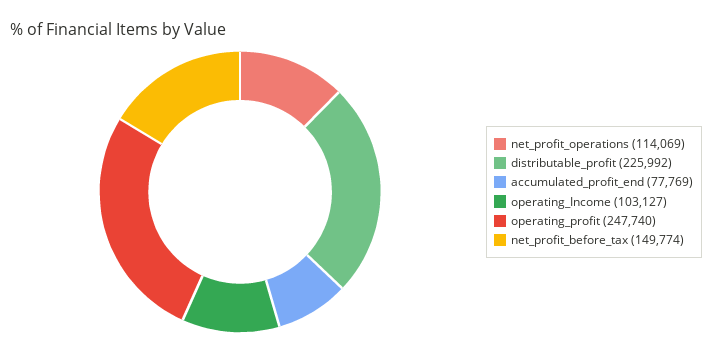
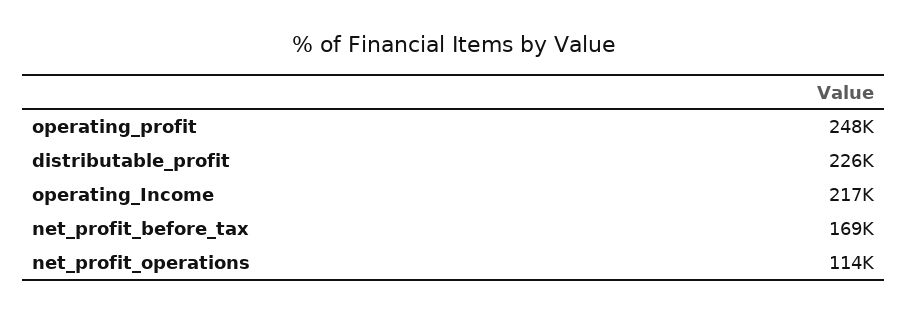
accumulated_profit_end: 77769 -> none
operating_Income: 103127 -> 217000
net_profit_before_tax: 149774 -> 169000

